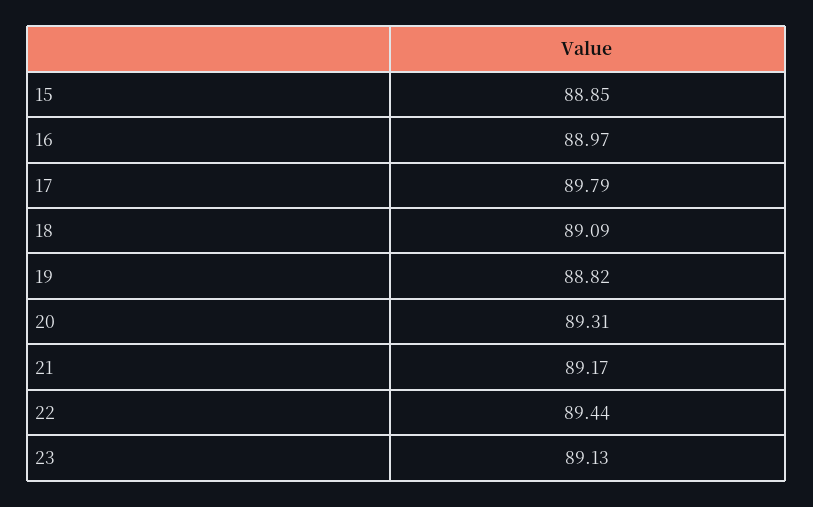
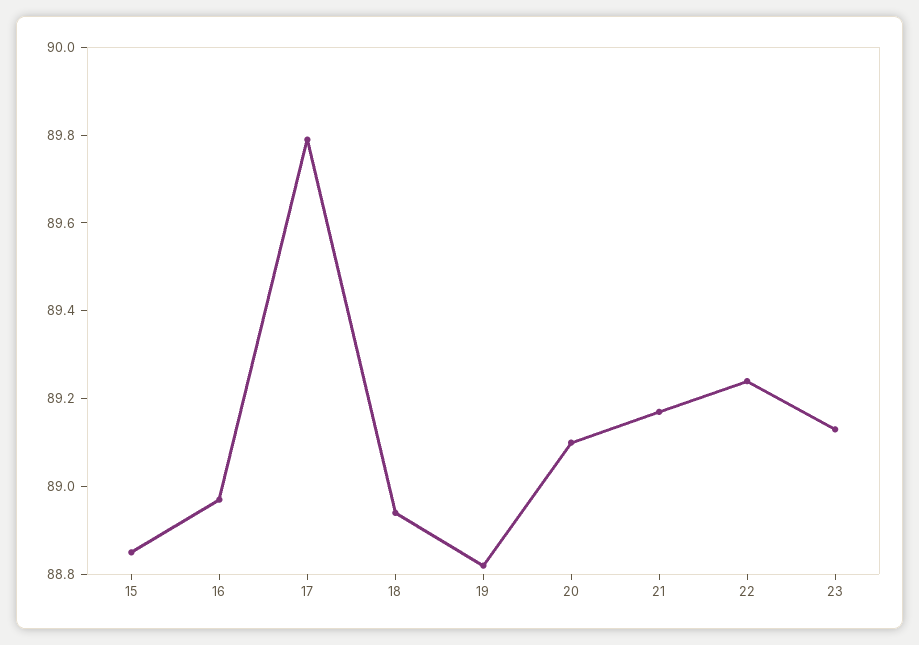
18: 89.09 -> 88.95
20: 89.31 -> 89.1
22: 89.44 -> 89.25

